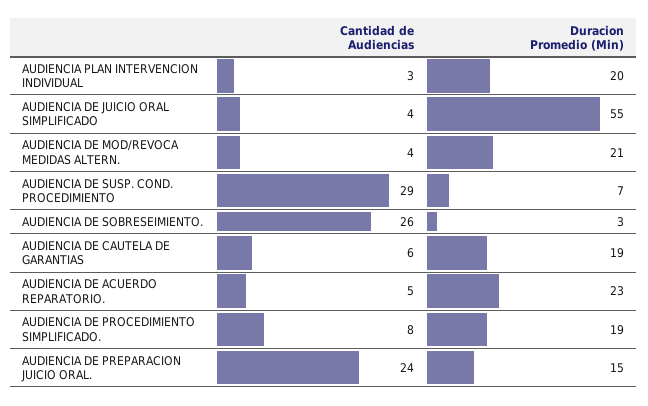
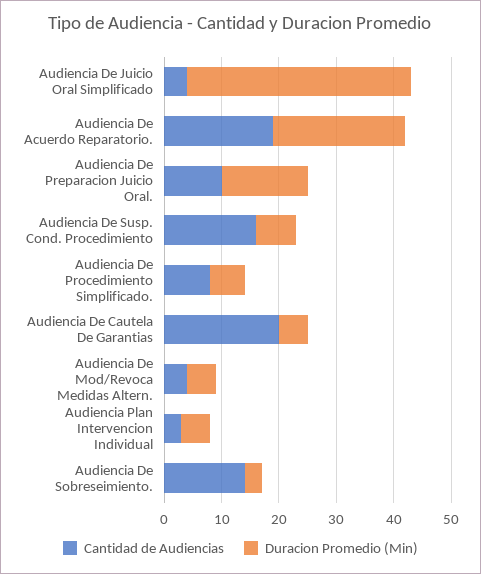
Duracion Promedio (Min), AUDIENCIA PLAN INTERVENCION INDIVIDUAL: 20 -> 5
Duracion Promedio (Min), AUDIENCIA DE JUICIO ORAL SIMPLIFICADO: 55 -> 40
Duracion Promedio (Min), AUDIENCIA DE MOD/REVOCA MEDIDAS ALTERN.: 21 -> 5
Cantidad de Audiencias, AUDIENCIA DE SUSP. COND. PROCEDIMIENTO: 29 -> 15
Cantidad de Audiencias, AUDIENCIA DE SOBRESEIMIENTO.: 26 -> 15
Cantidad de Audiencias, AUDIENCIA DE CAUTELA DE GARANTIAS: 6 -> 20
Duracion Promedio (Min), AUDIENCIA DE CAUTELA DE GARANTIAS: 19 -> 5
Cantidad de Audiencias, AUDIENCIA DE ACUERDO REPARATORIO.: 5 -> 20
Duracion Promedio (Min), AUDIENCIA DE PROCEDIMIENTO SIMPLIFICADO.: 19 -> 5
Cantidad de Audiencias, AUDIENCIA DE PREPARACION JUICIO ORAL.: 24 -> 10

